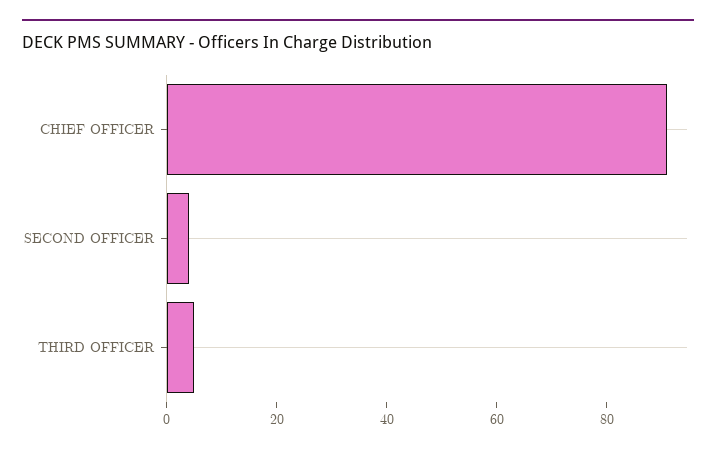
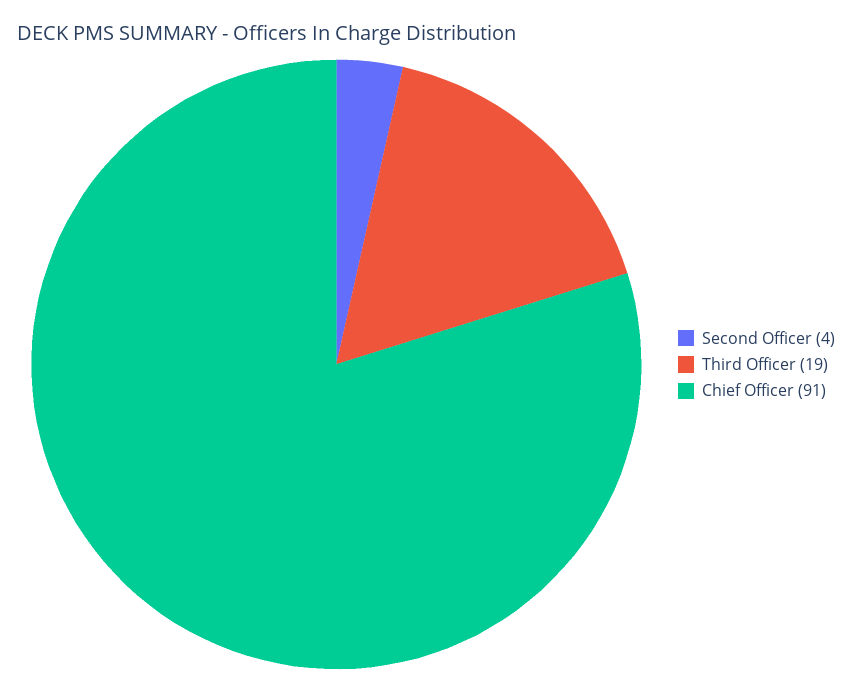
THIRD OFFICER: 5 -> 19

